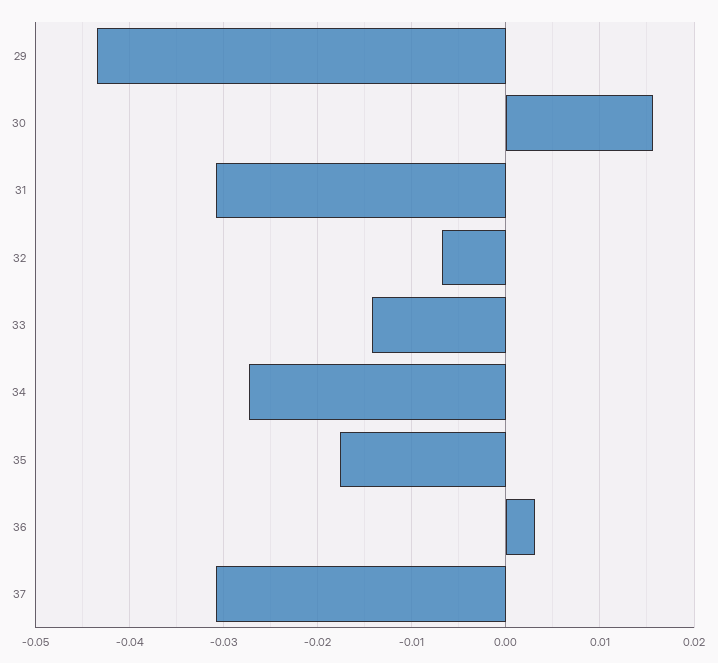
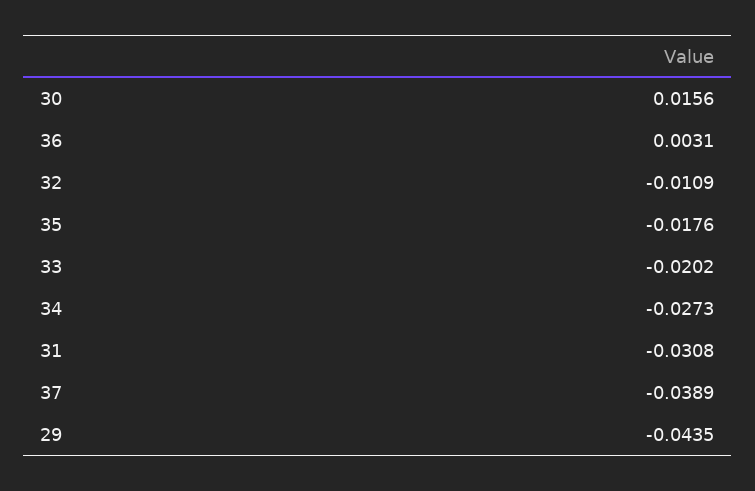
32: -0.007 -> -0.0109
33: -0.014 -> -0.0202
37: -0.031 -> -0.0389

